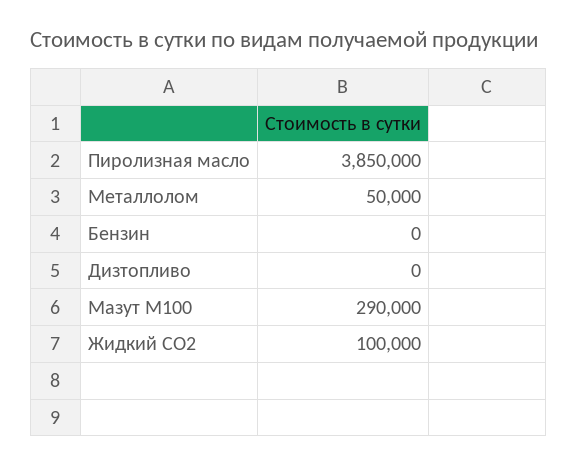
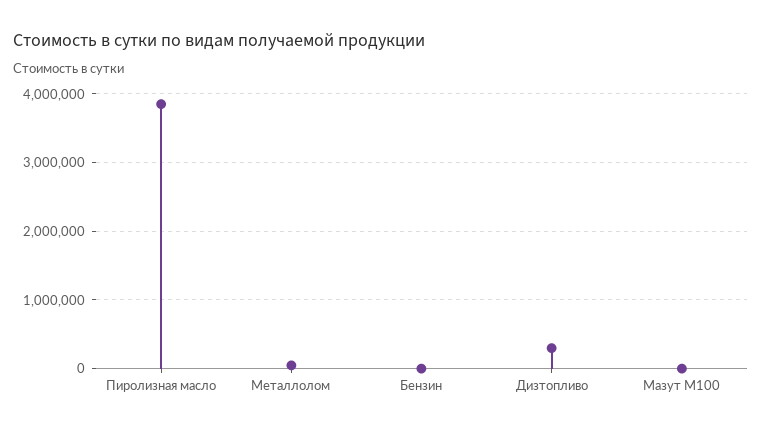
Дизтопливо: 0 -> 300000
Мазут М100: 290000 -> 0
Жидкий СО2: 100000 -> none

